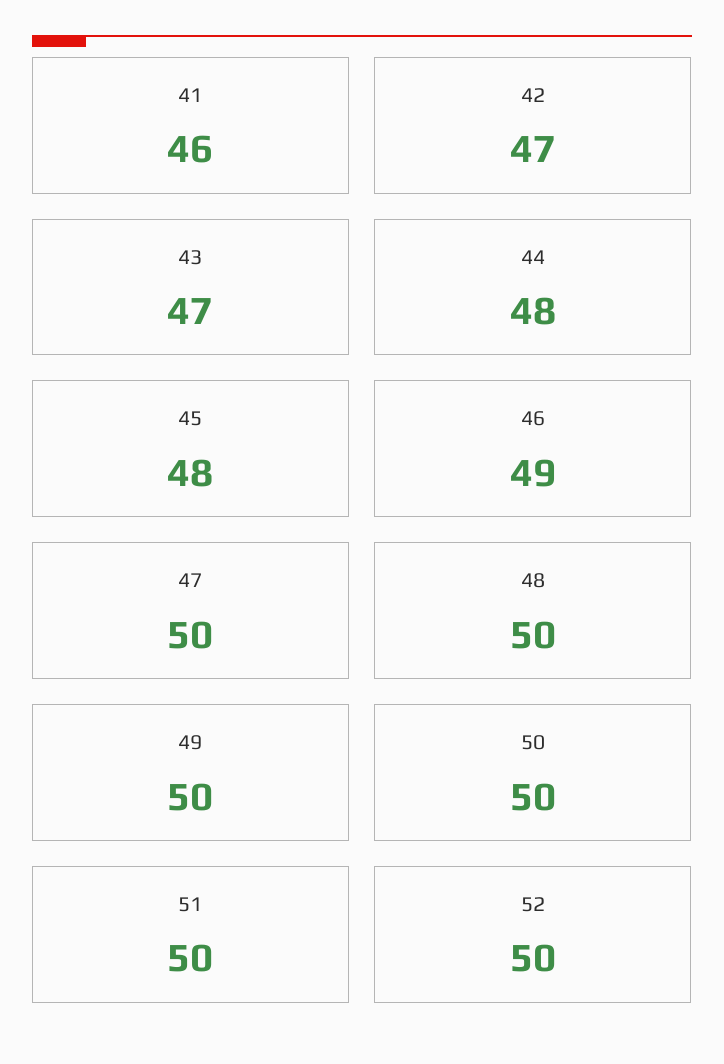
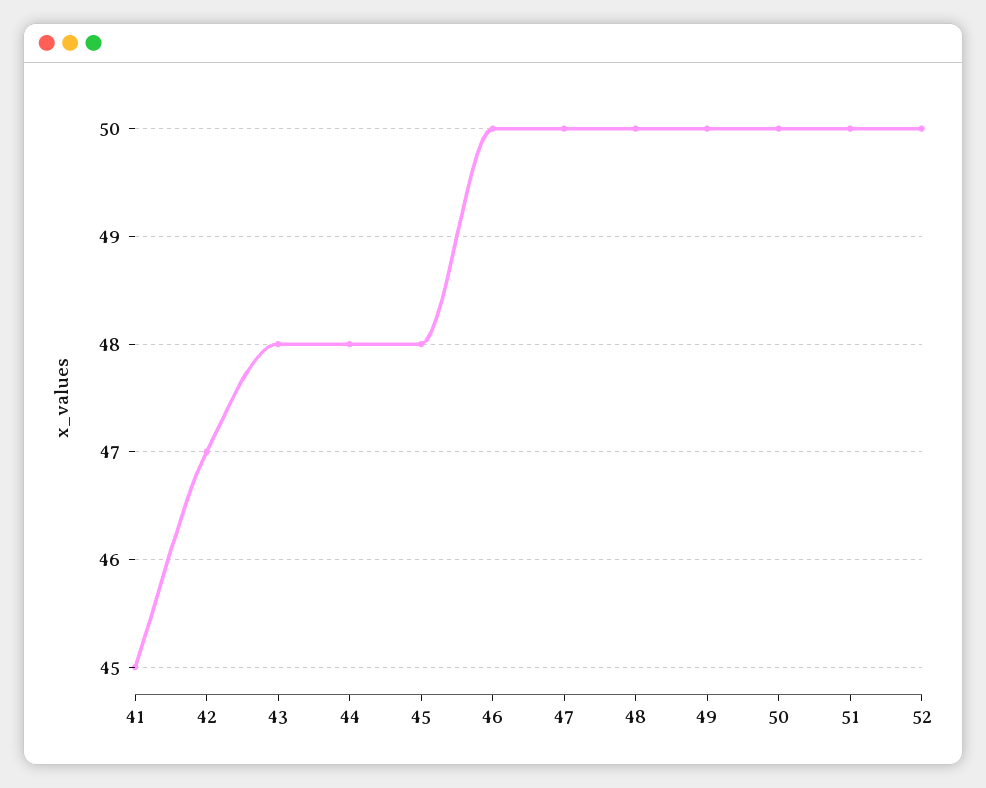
41: 46 -> 45
43: 47 -> 48
46: 49 -> 50

